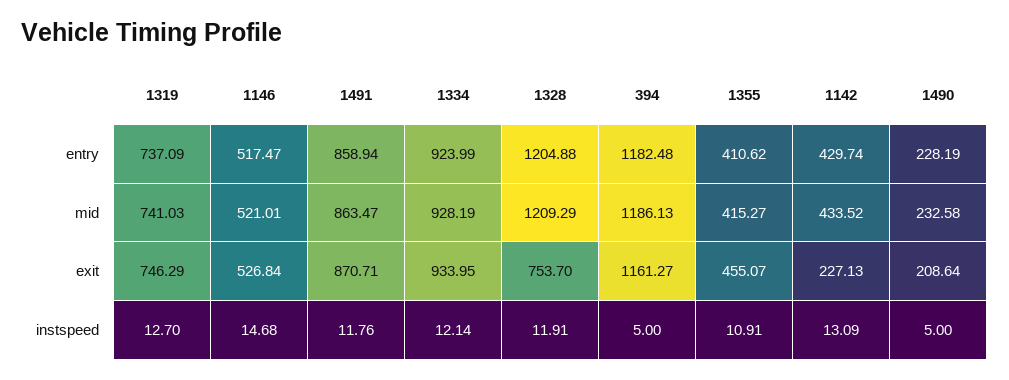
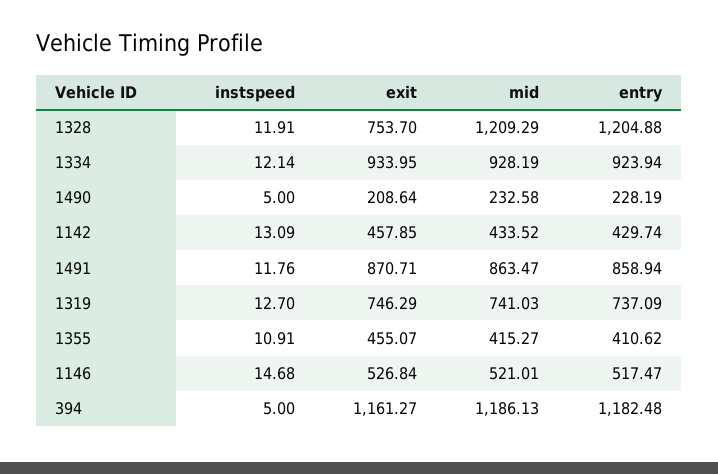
1334, entry: 923.99 -> 923.94
1142, exit: 227.13 -> 457.85

